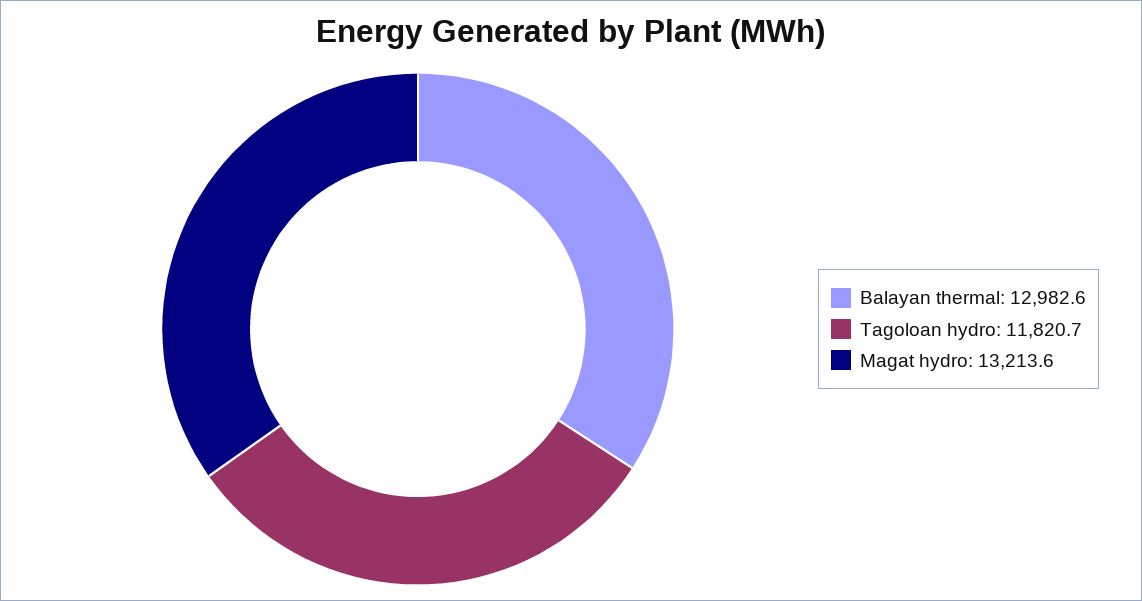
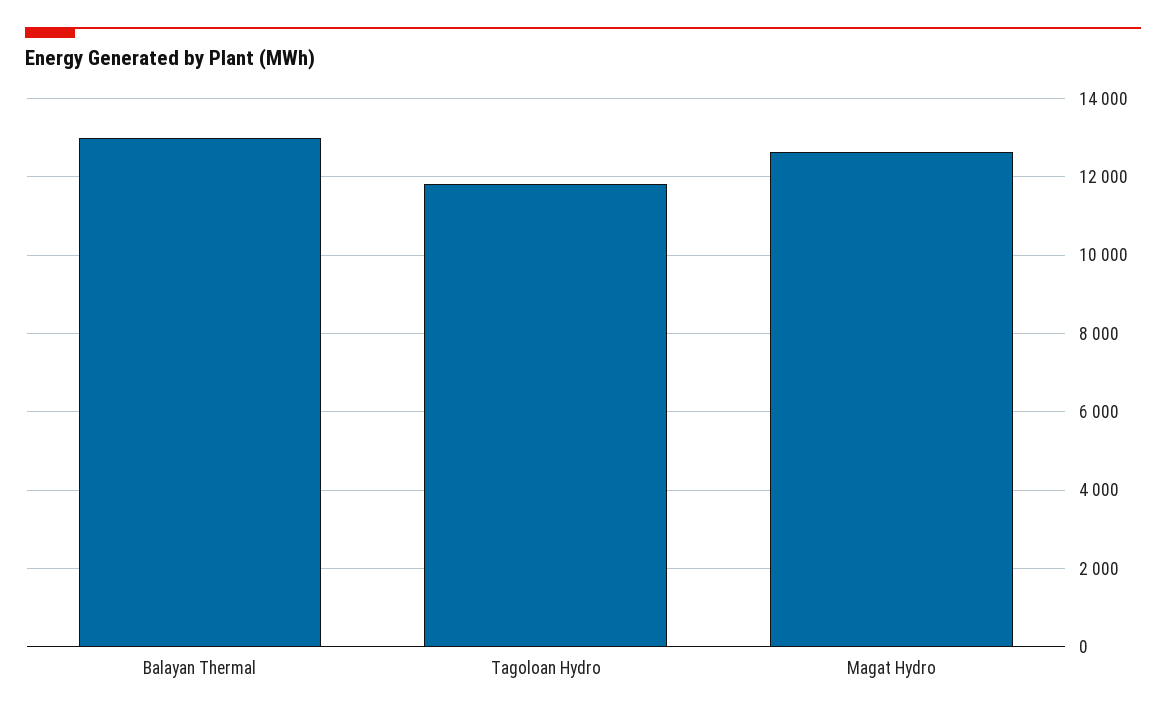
Magat hydro: 13213.6 -> 12600

